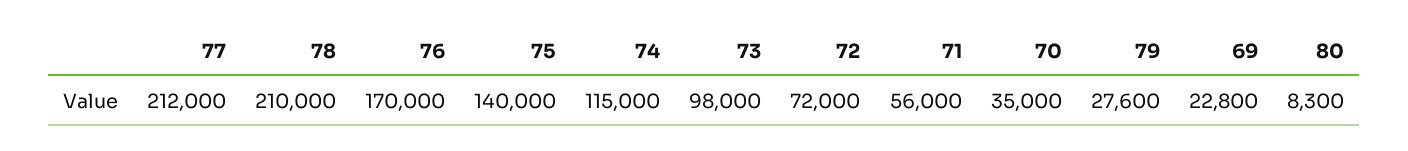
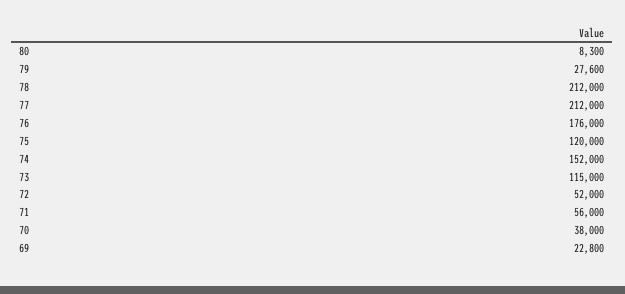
78: 210000 -> 212000
76: 170000 -> 176000
75: 140000 -> 120000
74: 115000 -> 152000
73: 98000 -> 115000
72: 72000 -> 52000
70: 35000 -> 38000

